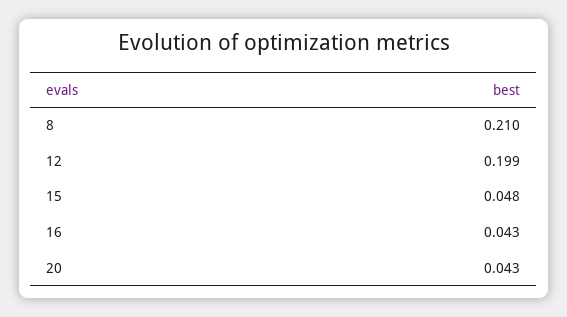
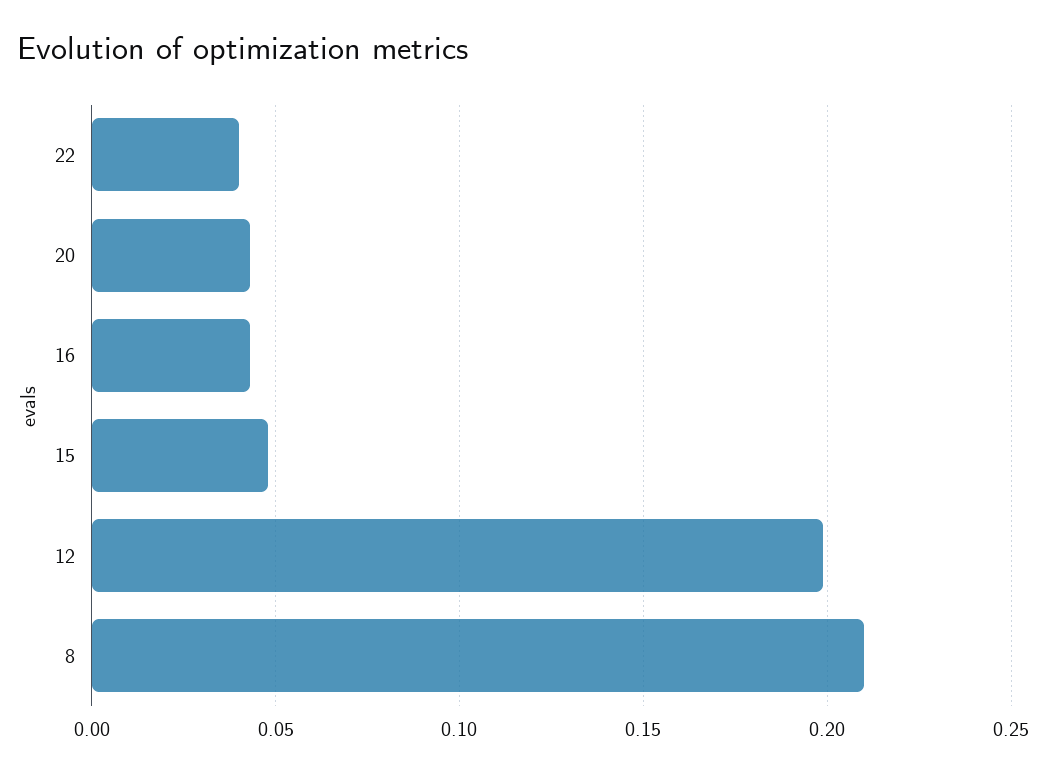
22: none -> 0.04

